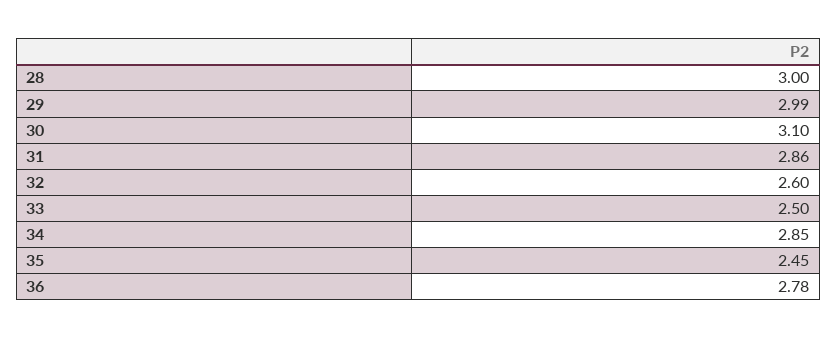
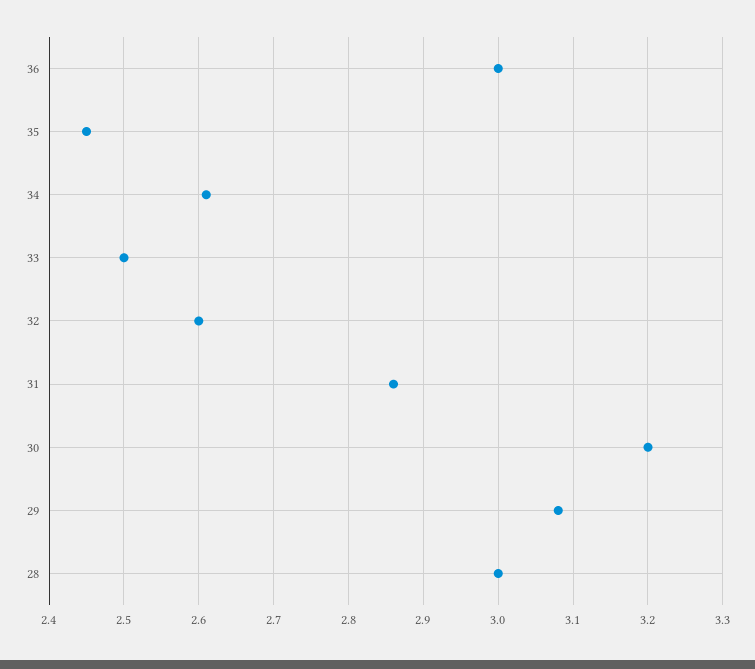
29: 2.99 -> 3.08
30: 3.1 -> 3.2
34: 2.85 -> 2.61
36: 2.78 -> 3

